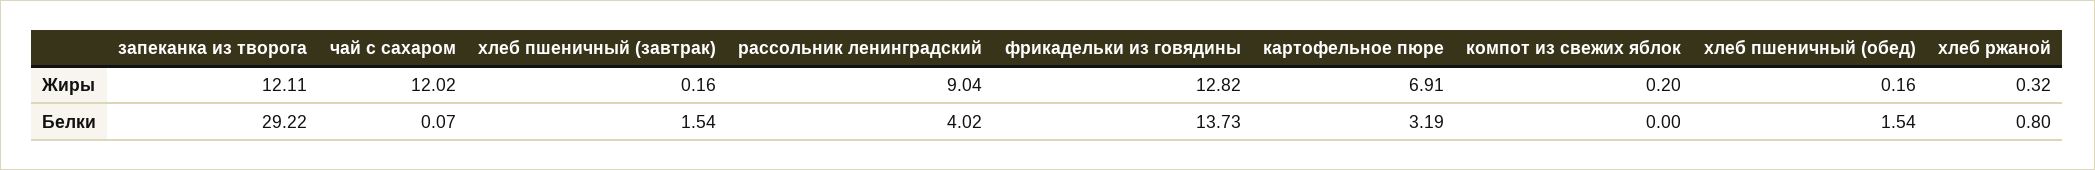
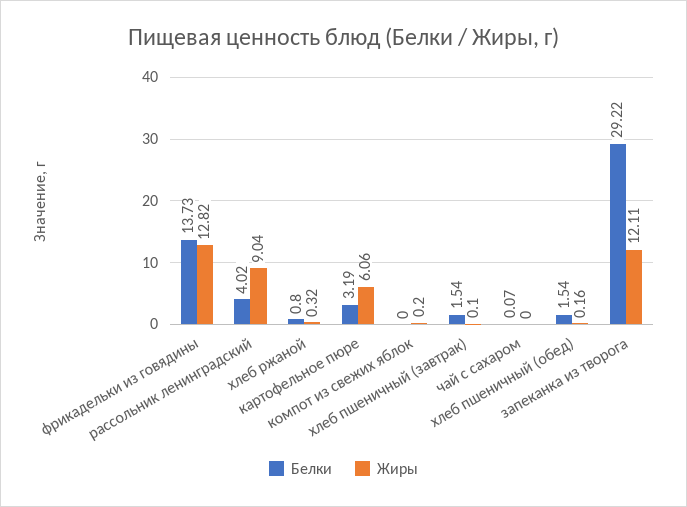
Жиры, чай с сахаром: 12.02 -> 0
Жиры, хлеб пшеничный (завтрак): 0.16 -> 0.1
Жиры, картофельное пюре: 6.91 -> 6.06

